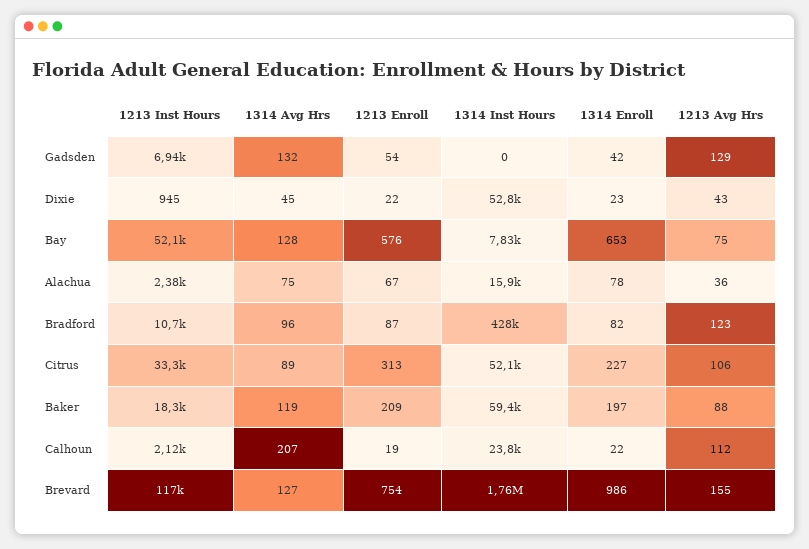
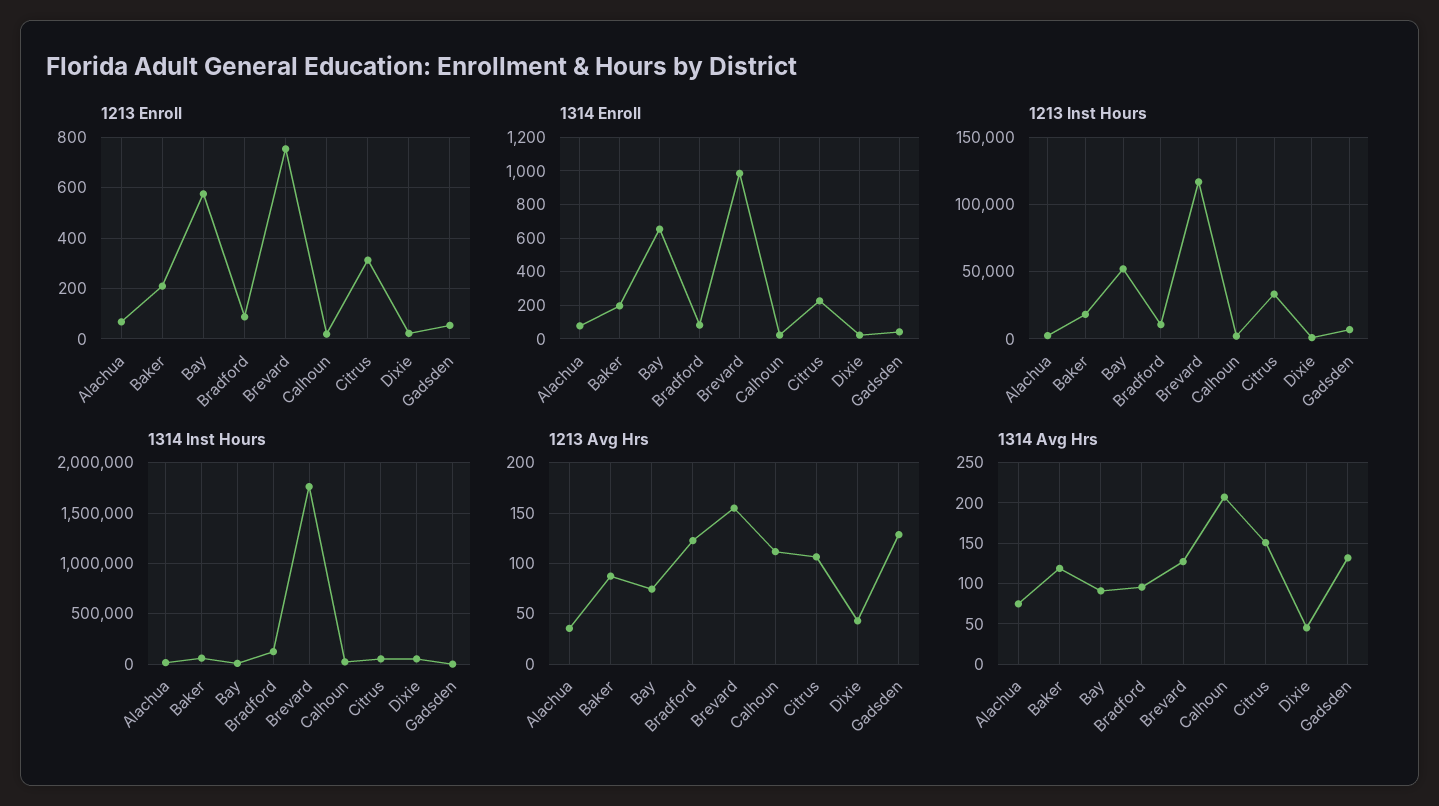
1314 Avg Hrs, Bay: 128 -> 90
1314 Inst Hours, Bradford: 428000 -> 100000
1314 Avg Hrs, Citrus: 89 -> 150

